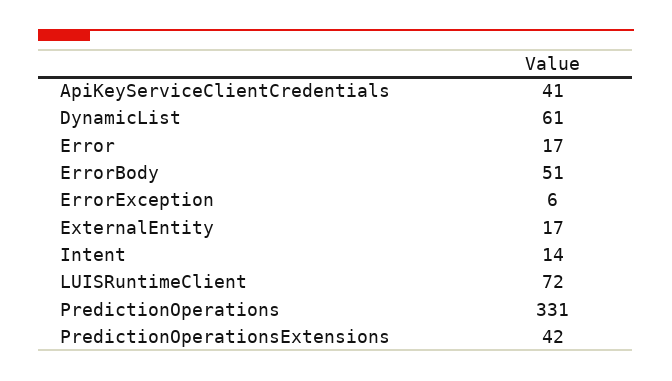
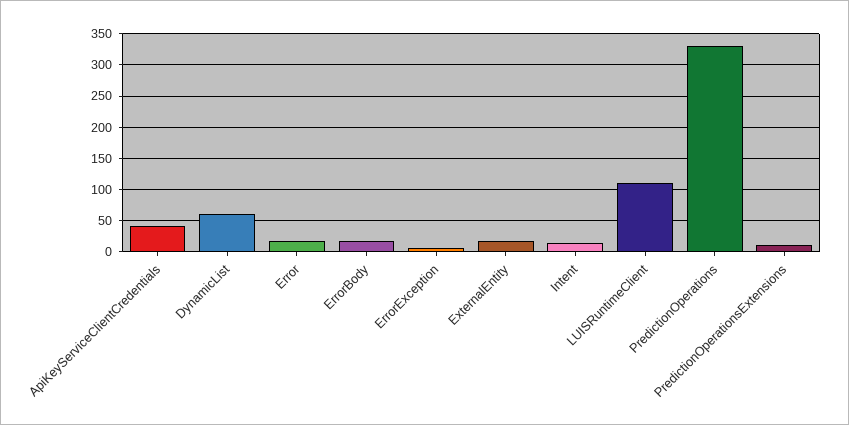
ErrorBody: 51 -> 20
LUISRuntimeClient: 72 -> 110
PredictionOperationsExtensions: 42 -> 10

